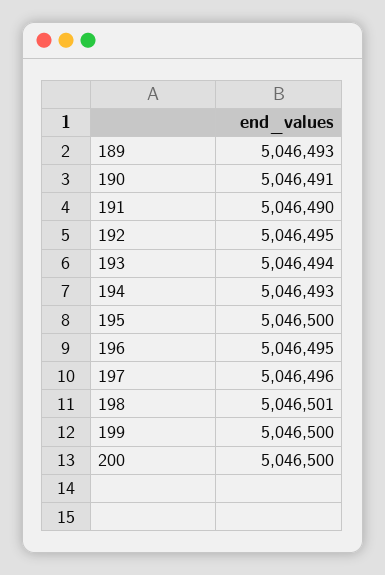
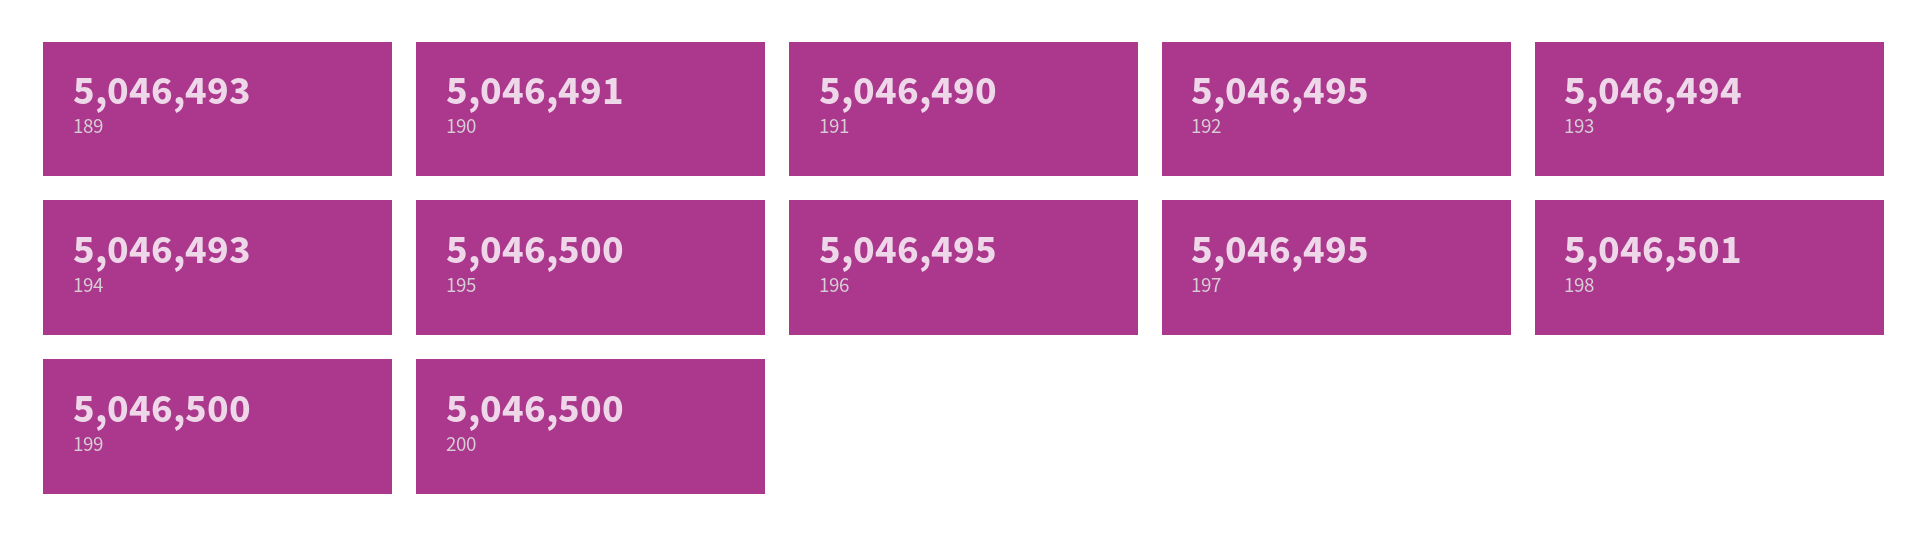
197: 5046496 -> 5046495

